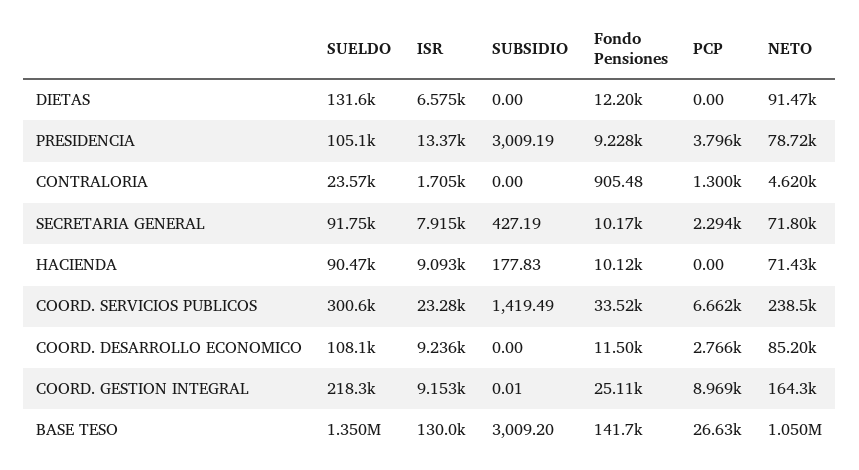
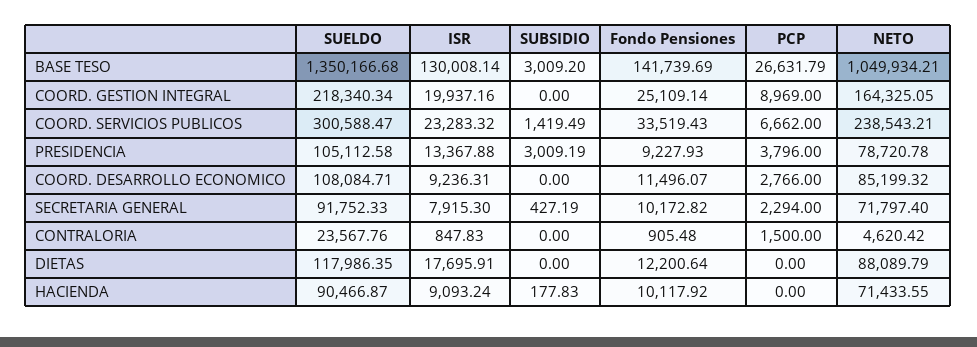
SUELDO, DIETAS: 131600 -> 117986.35
ISR, DIETAS: 6575 -> 17695.91
NETO, DIETAS: 91470 -> 88089.79
ISR, CONTRALORIA: 1705 -> 847.83
PCP, CONTRALORIA: 1300 -> 1500
ISR, COORD. GESTION INTEGRAL: 9153 -> 19937.16
SUBSIDIO, COORD. GESTION INTEGRAL: 0.01 -> 0

